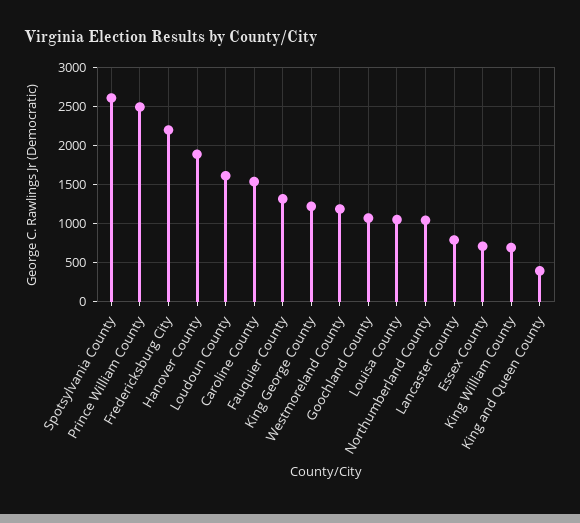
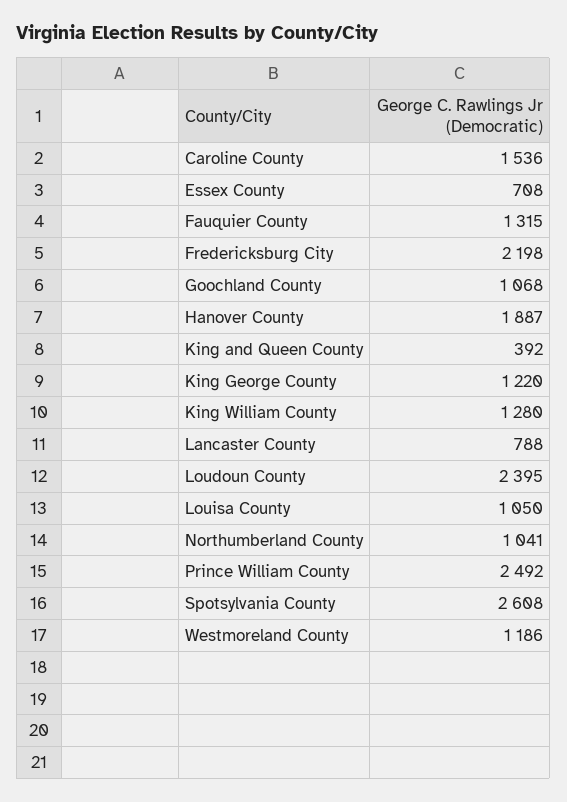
Loudoun County: 1600 -> 2395
King William County: 700 -> 1280

